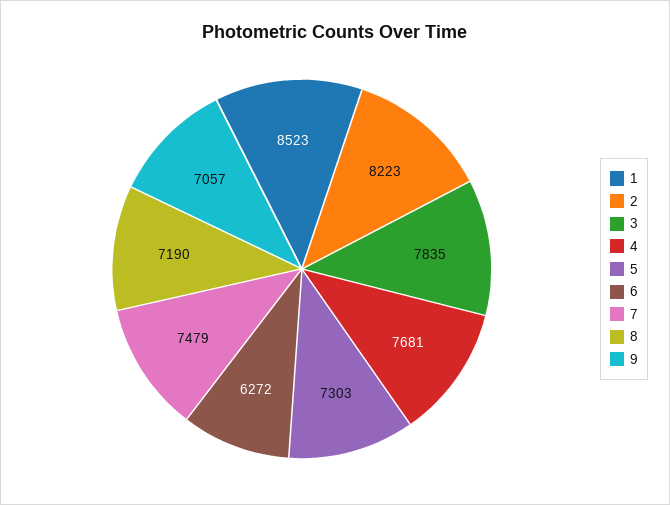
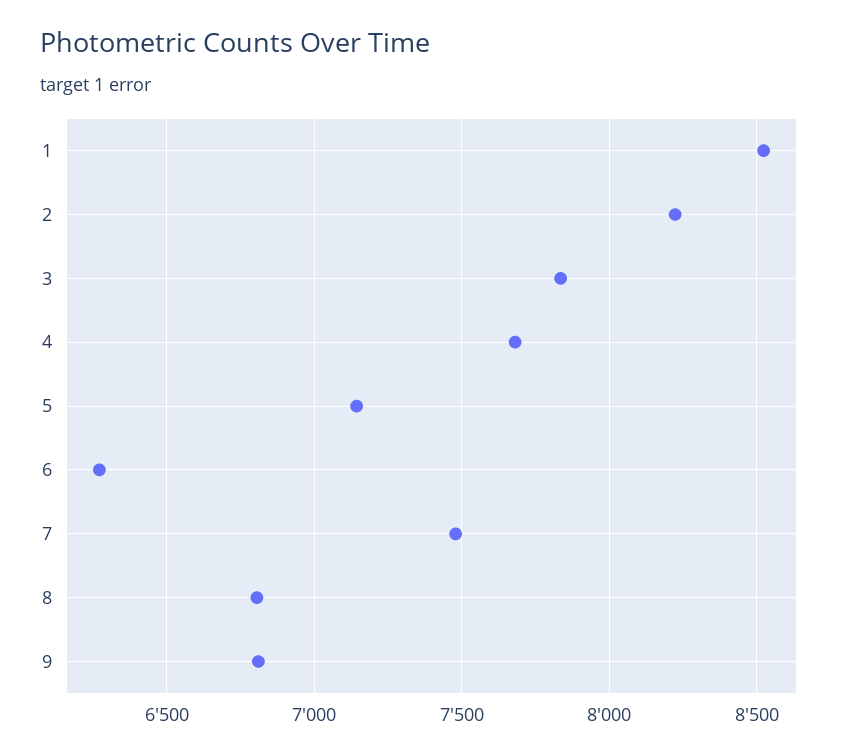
5: 7303 -> 7150
8: 7190 -> 6800
9: 7057 -> 6800

